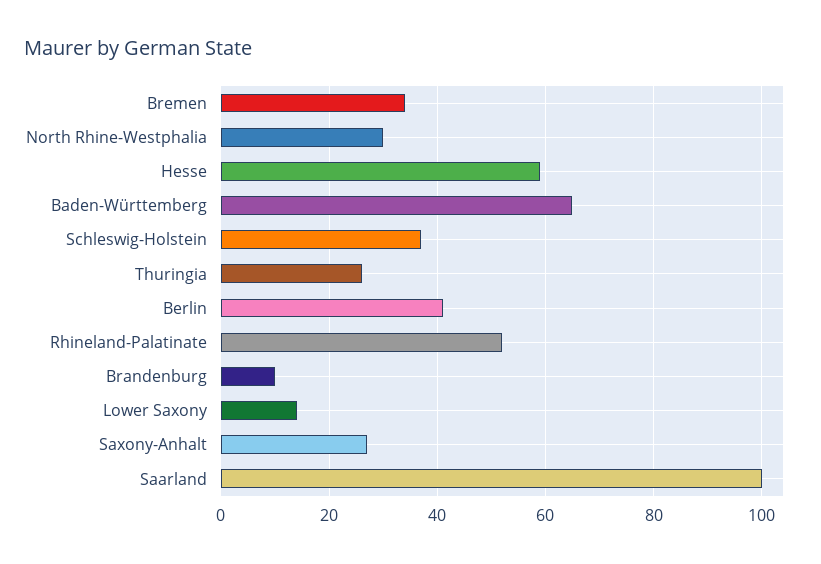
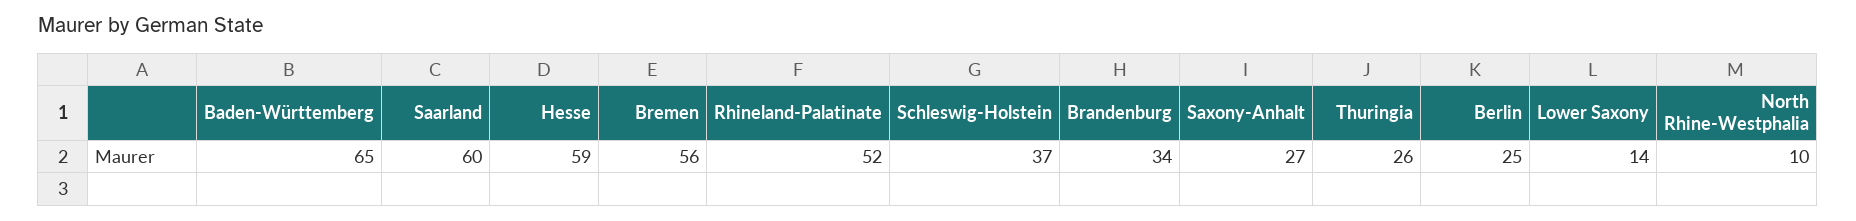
Bremen: 35 -> 56
North Rhine-Westphalia: 30 -> 10
Berlin: 40 -> 25
Brandenburg: 10 -> 34
Saarland: 100 -> 60

